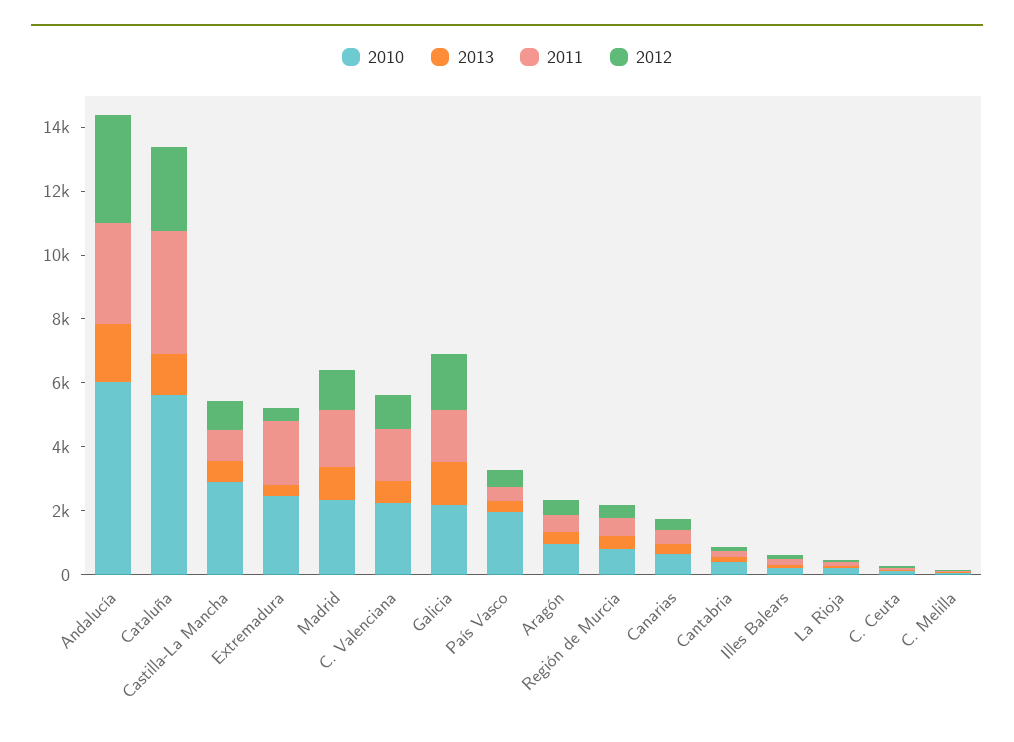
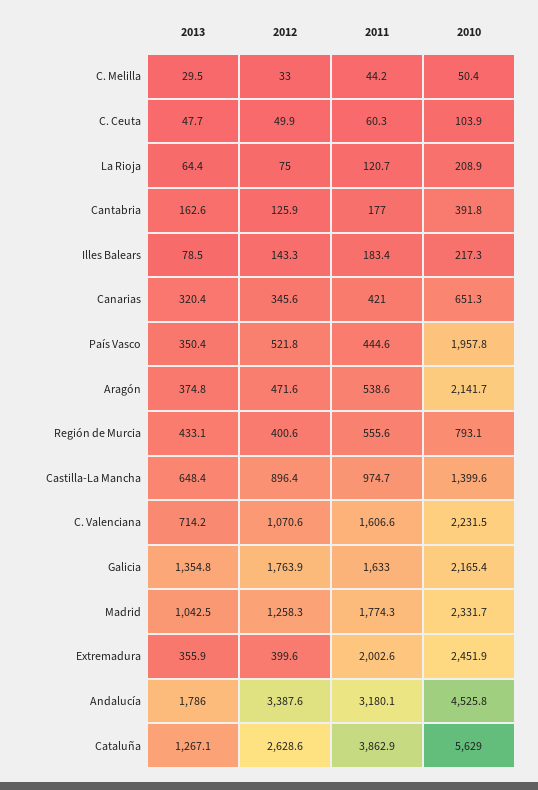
2010, Andalucía: 6000 -> 4525.8
2010, Castilla-La Mancha: 3000 -> 1399.6
2010, Aragón: 1000 -> 2141.7

